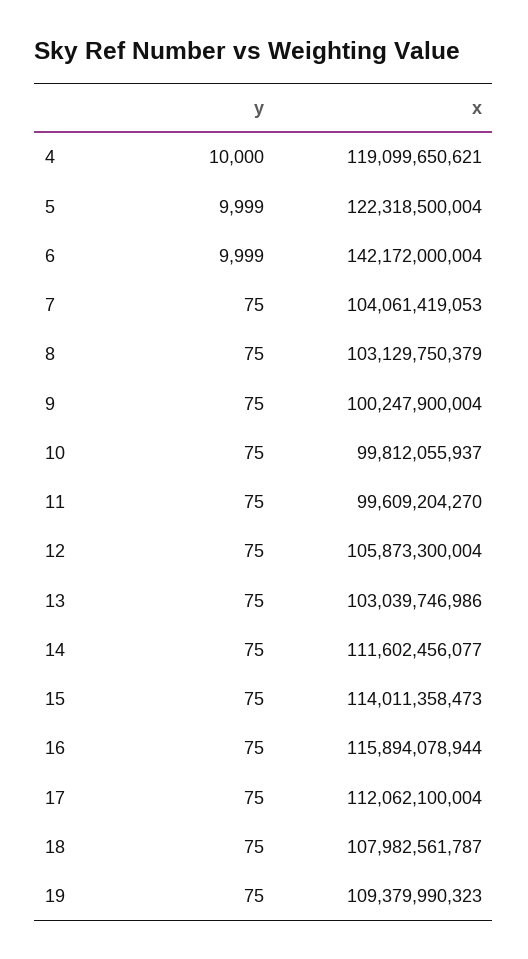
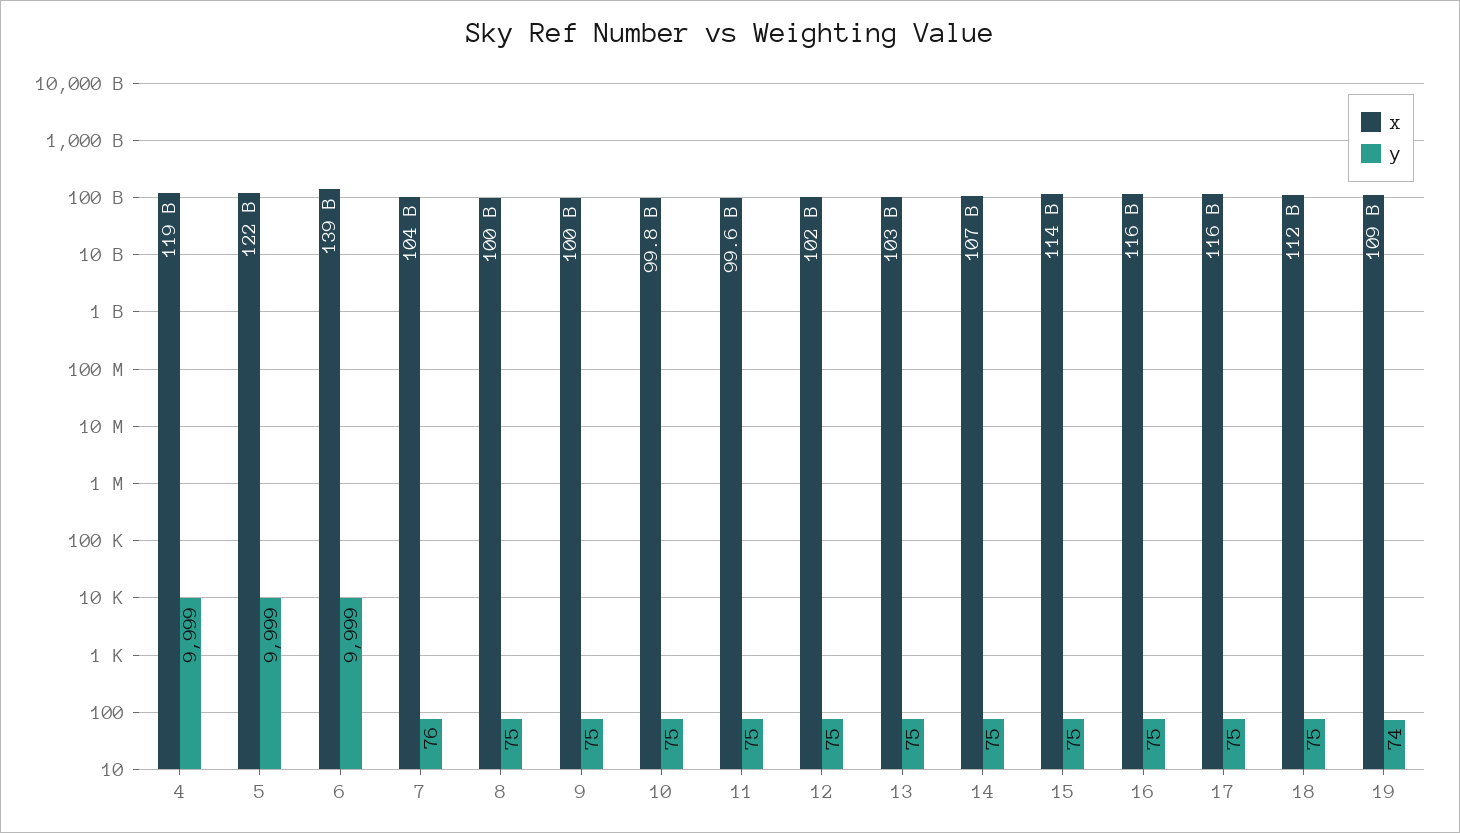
y, 4: 10000 -> 9999
x, 6: 142172000004 -> 139000000000
y, 7: 75 -> 76
x, 8: 103129750379 -> 100000000000
x, 12: 105873300004 -> 102000000000
x, 14: 111602456077 -> 107000000000
x, 17: 112062100004 -> 116000000000
x, 18: 107982561787 -> 112000000000
y, 19: 75 -> 74

